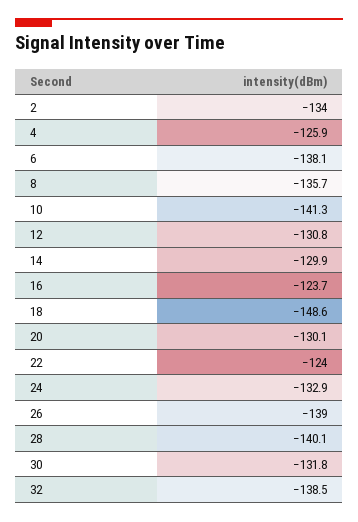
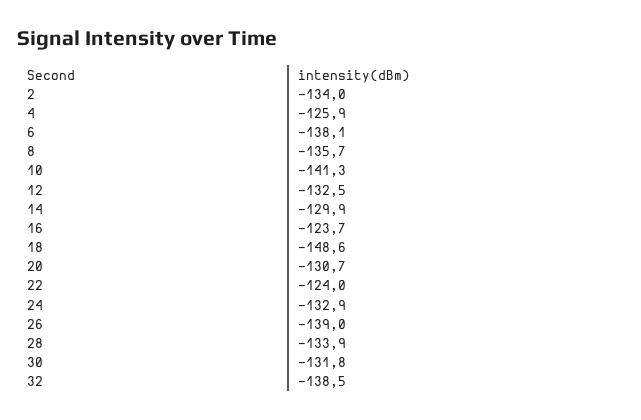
12: -130.8 -> -132.5
20: -130.1 -> -130.7
28: -140.1 -> -133.9

